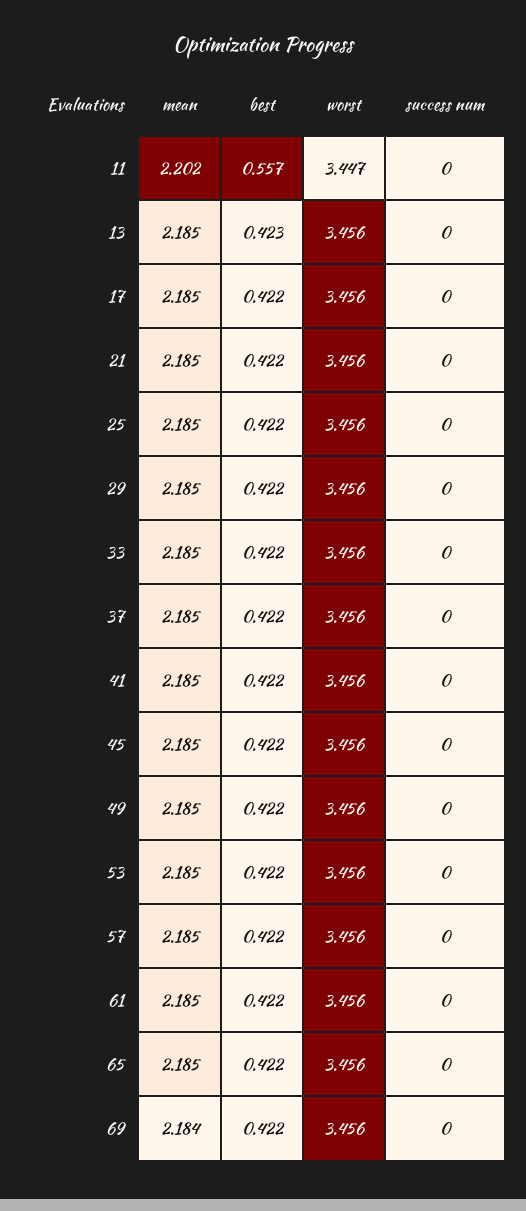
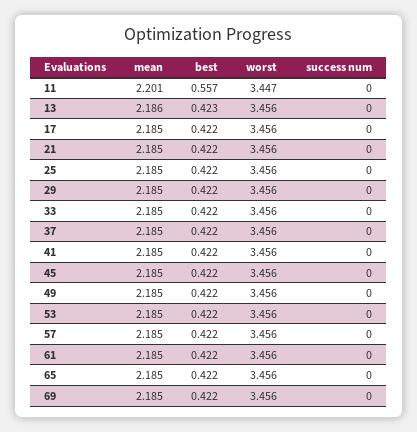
mean, 11: 2.202 -> 2.201
mean, 13: 2.185 -> 2.186
mean, 69: 2.184 -> 2.185

